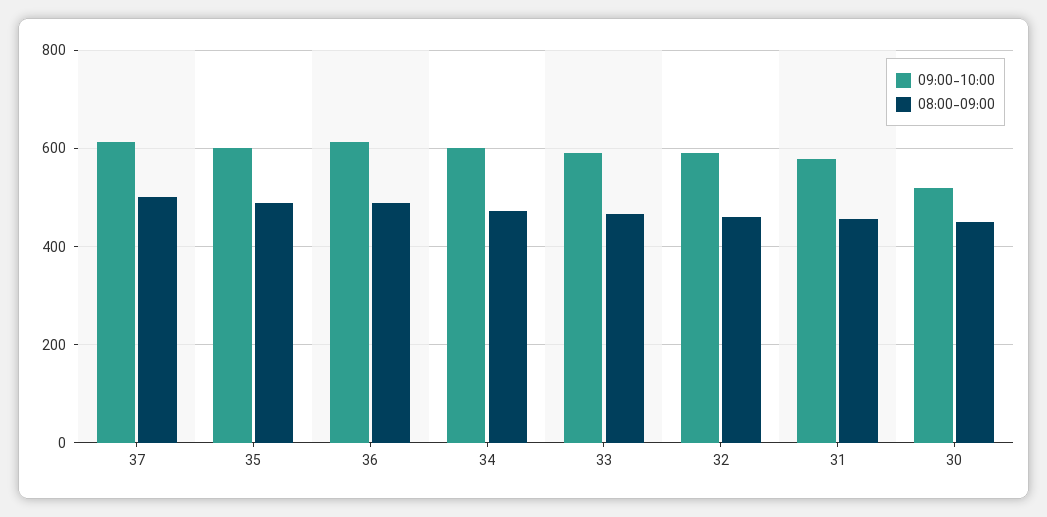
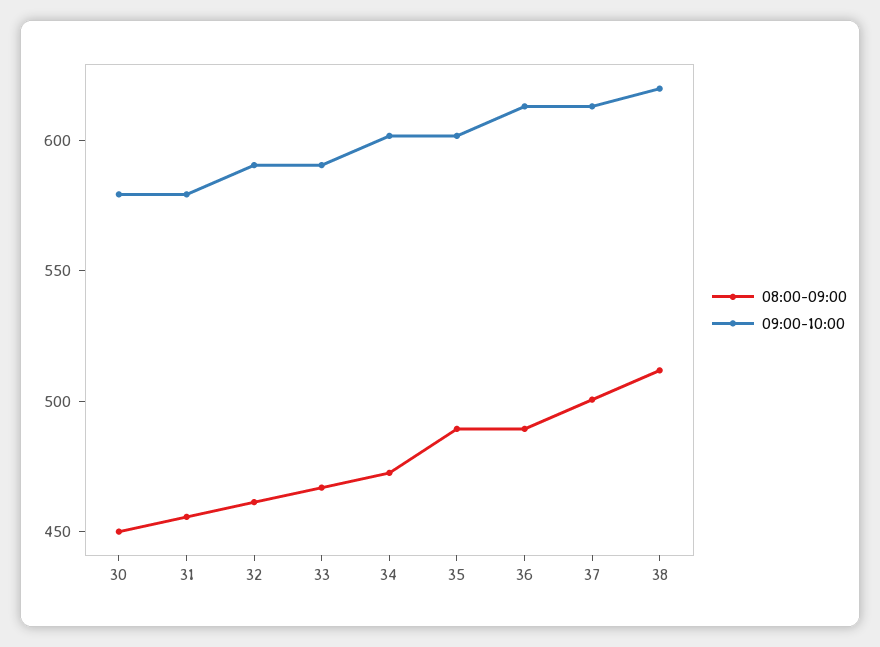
09:00-10:00, 30: 520 -> 580
08:00-09:00, 38: none -> 510
09:00-10:00, 38: none -> 620

